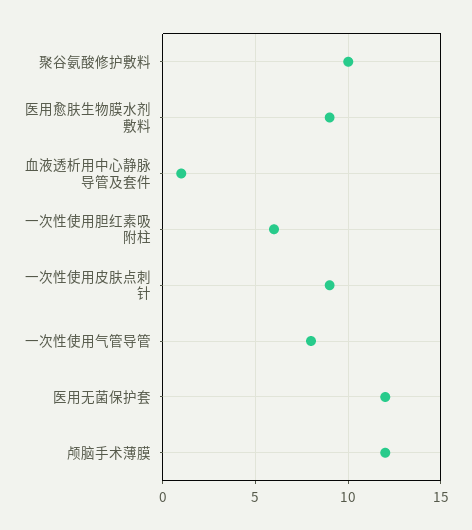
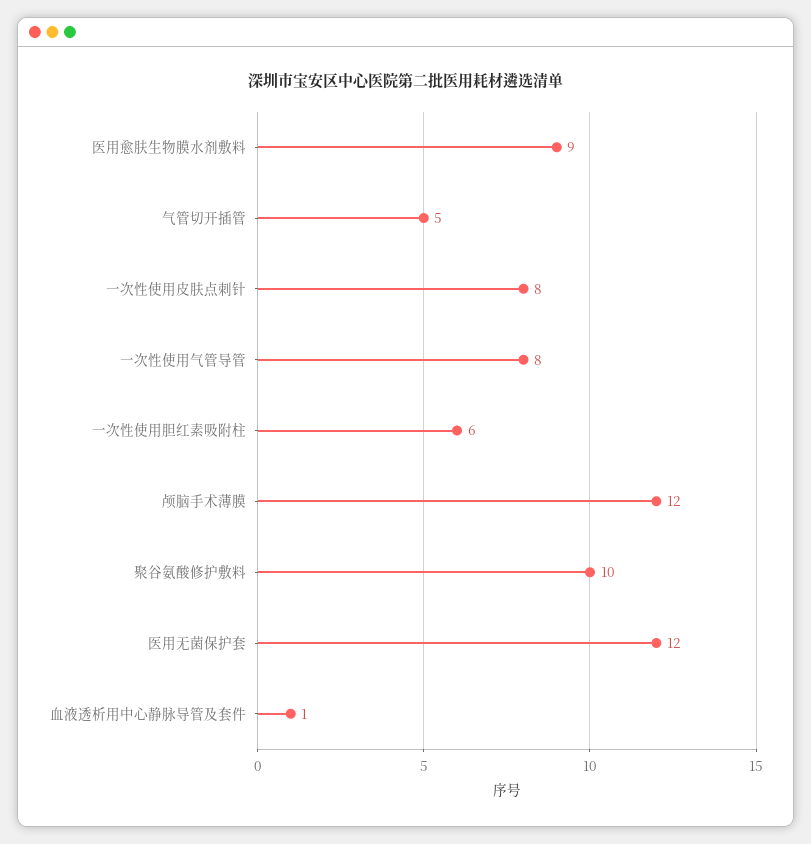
一次性使用皮肤点刺针: 9 -> 8
气管切开插管: none -> 5

